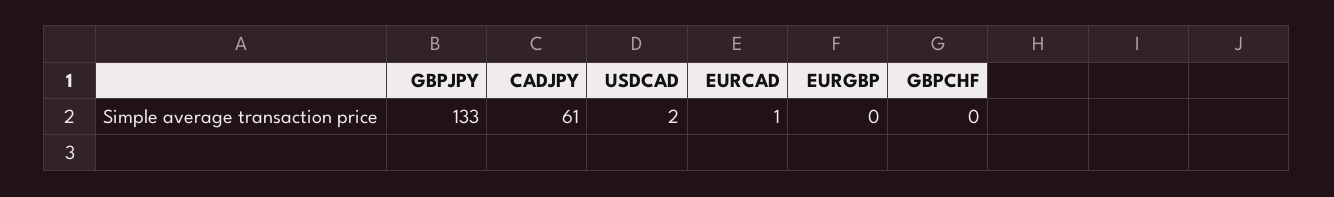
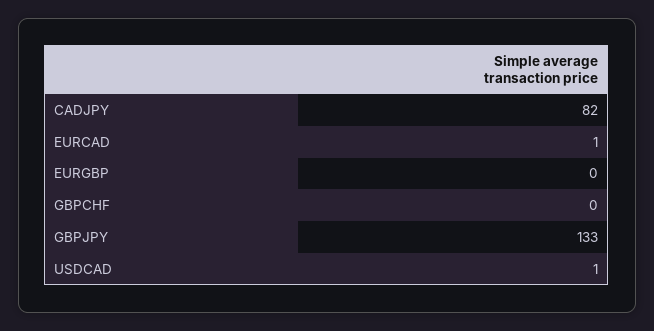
CADJPY: 61 -> 82
USDCAD: 2 -> 1

